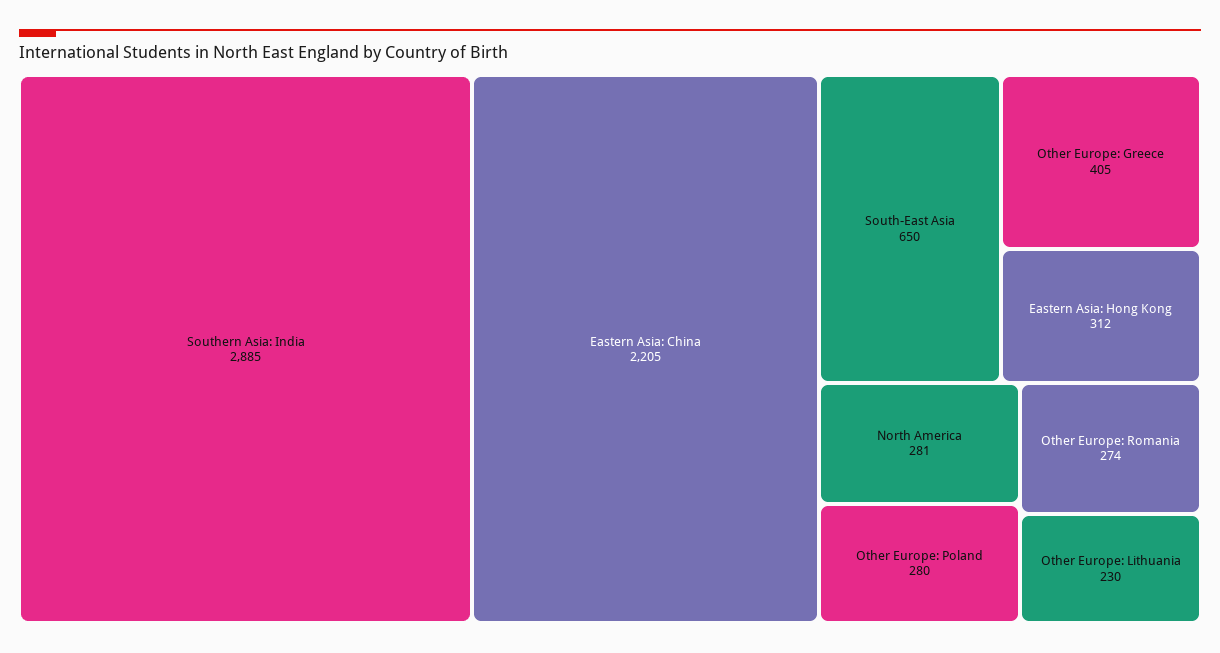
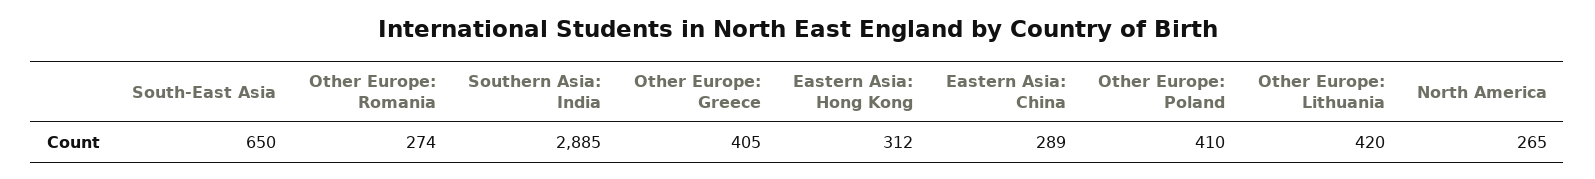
Eastern Asia: China: 2205 -> 289
North America: 281 -> 265
Other Europe: Poland: 280 -> 410
Other Europe: Lithuania: 230 -> 420

